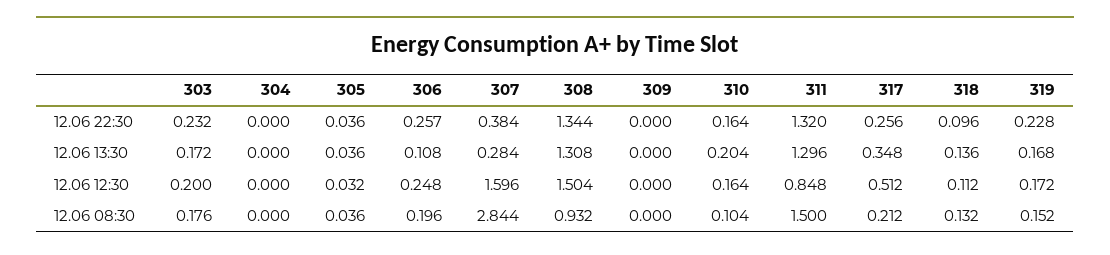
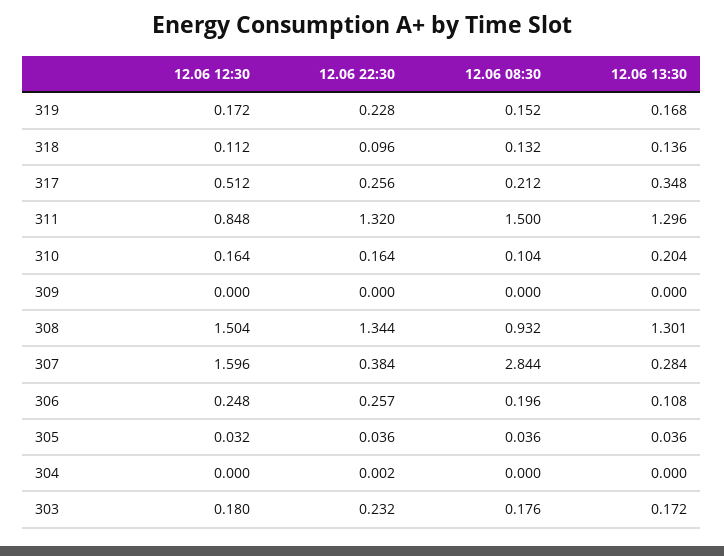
304, 12.06 22:30: 0 -> 0.002
308, 12.06 13:30: 1.308 -> 1.301
303, 12.06 12:30: 0.2 -> 0.18

